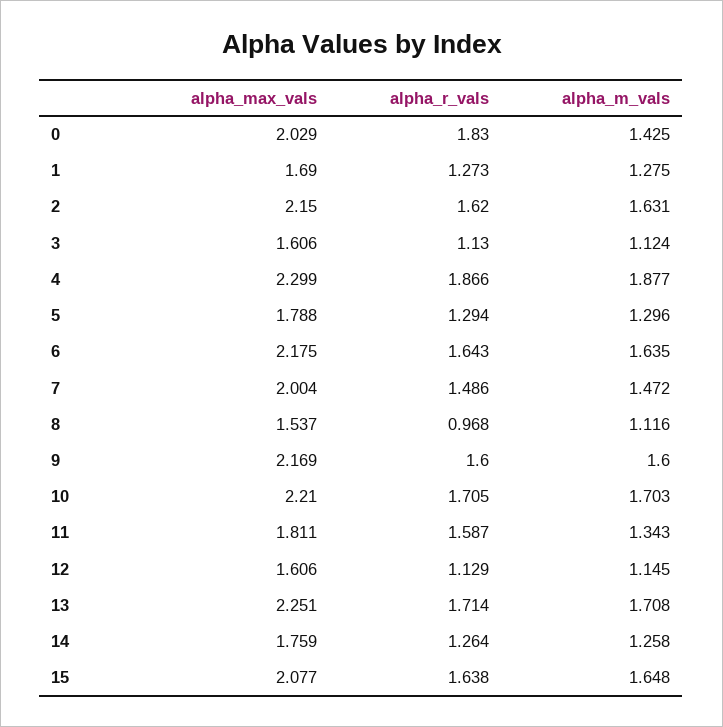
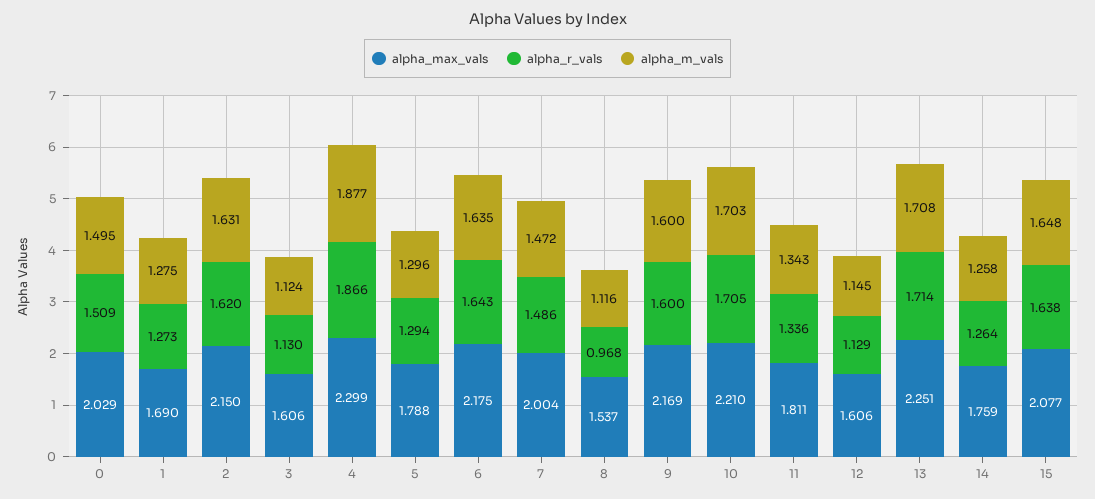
alpha_r_vals, 0: 1.83 -> 1.509
alpha_m_vals, 0: 1.425 -> 1.495
alpha_r_vals, 11: 1.587 -> 1.336

